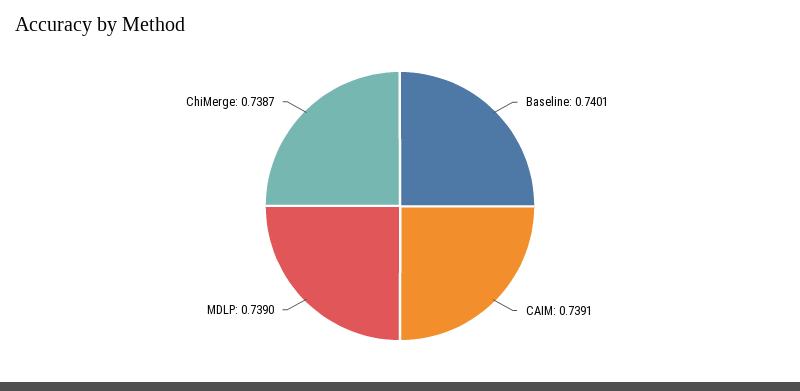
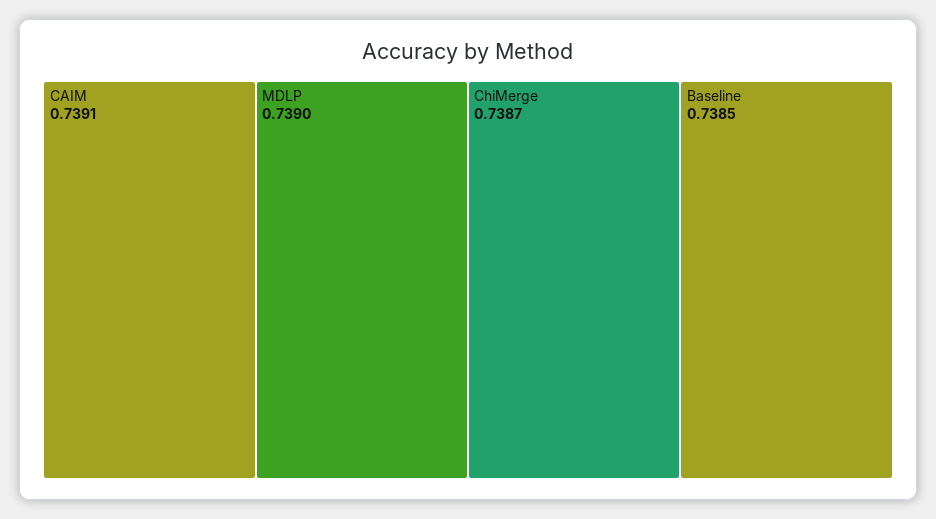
Baseline: 0.7401 -> 0.7385

